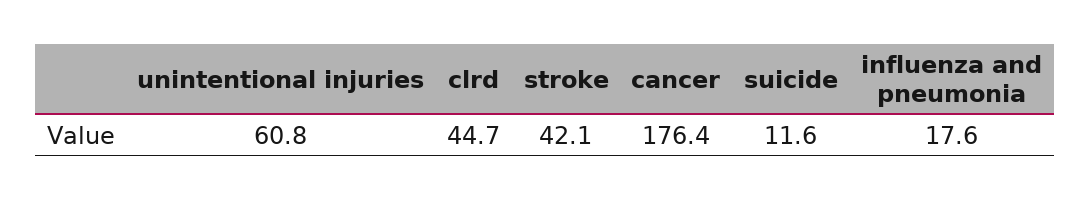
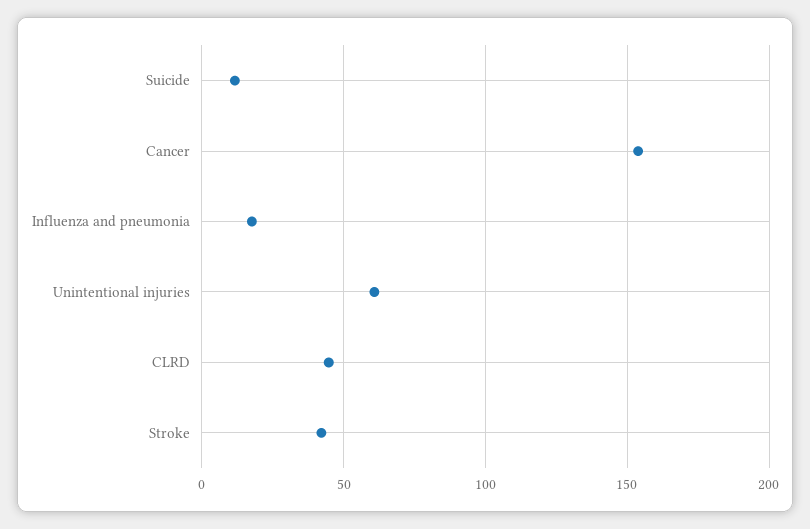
cancer: 176.4 -> 155

